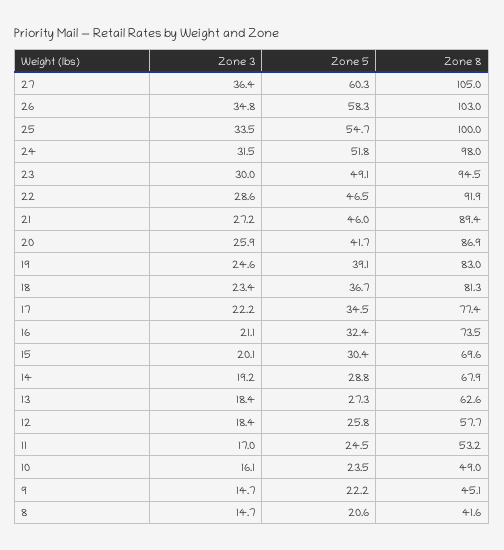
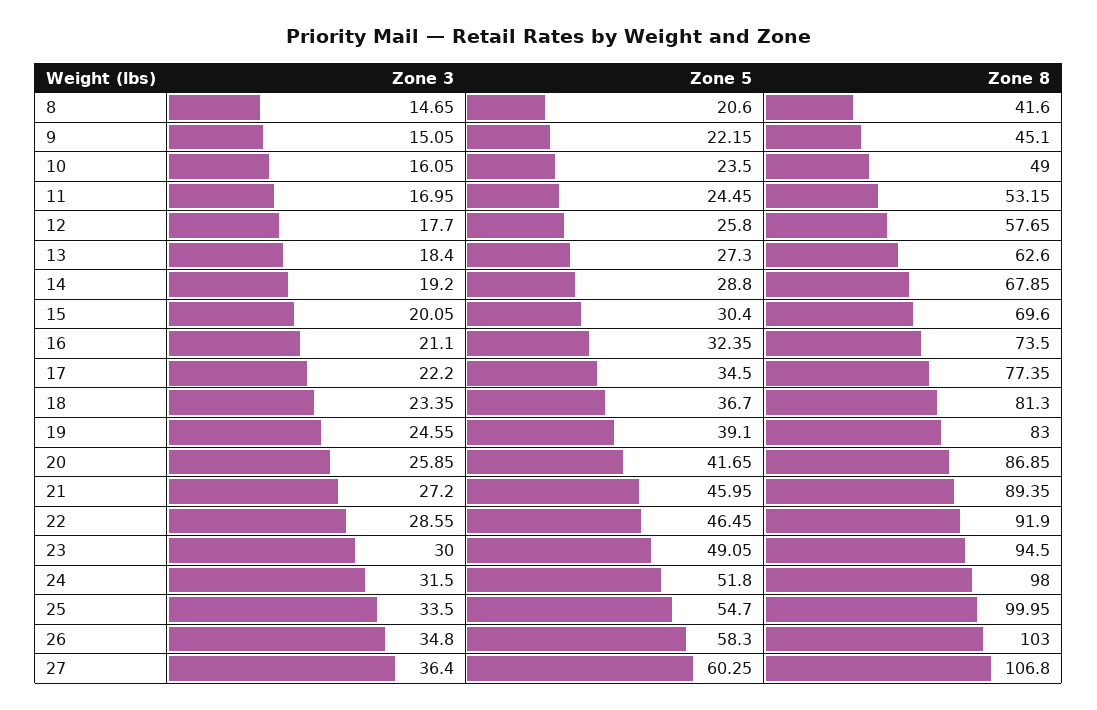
Zone 8, 27: 105 -> 106.8
Zone 3, 12: 18.4 -> 17.7
Zone 3, 9: 14.7 -> 15.05

